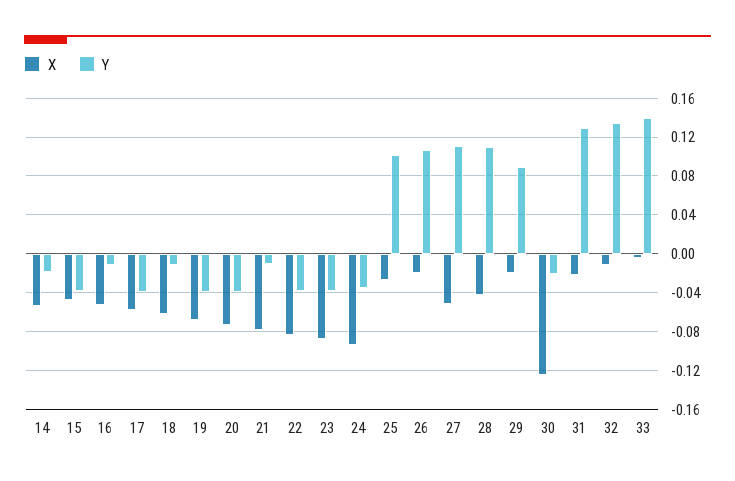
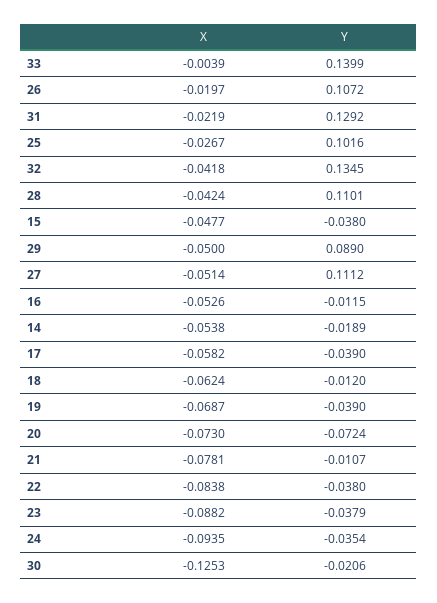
Y, 20: -0.04 -> -0.0724
X, 29: -0.02 -> -0.05
X, 32: -0.01 -> -0.0418

